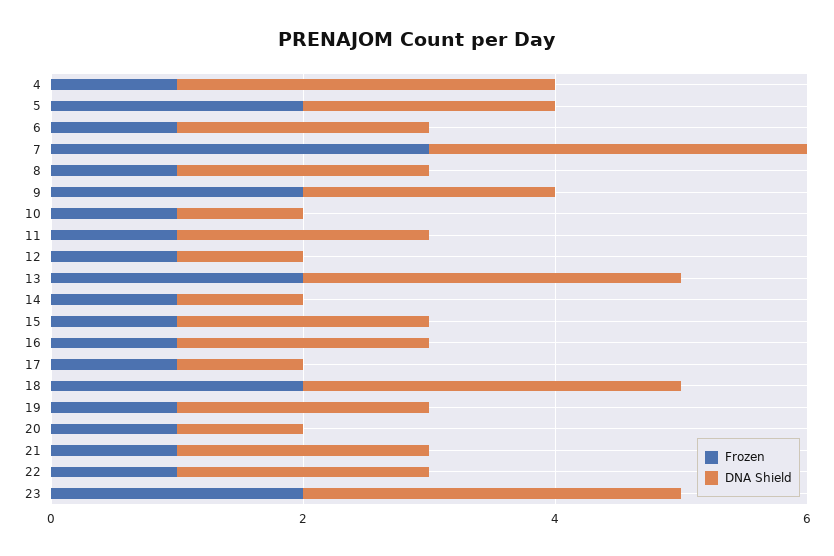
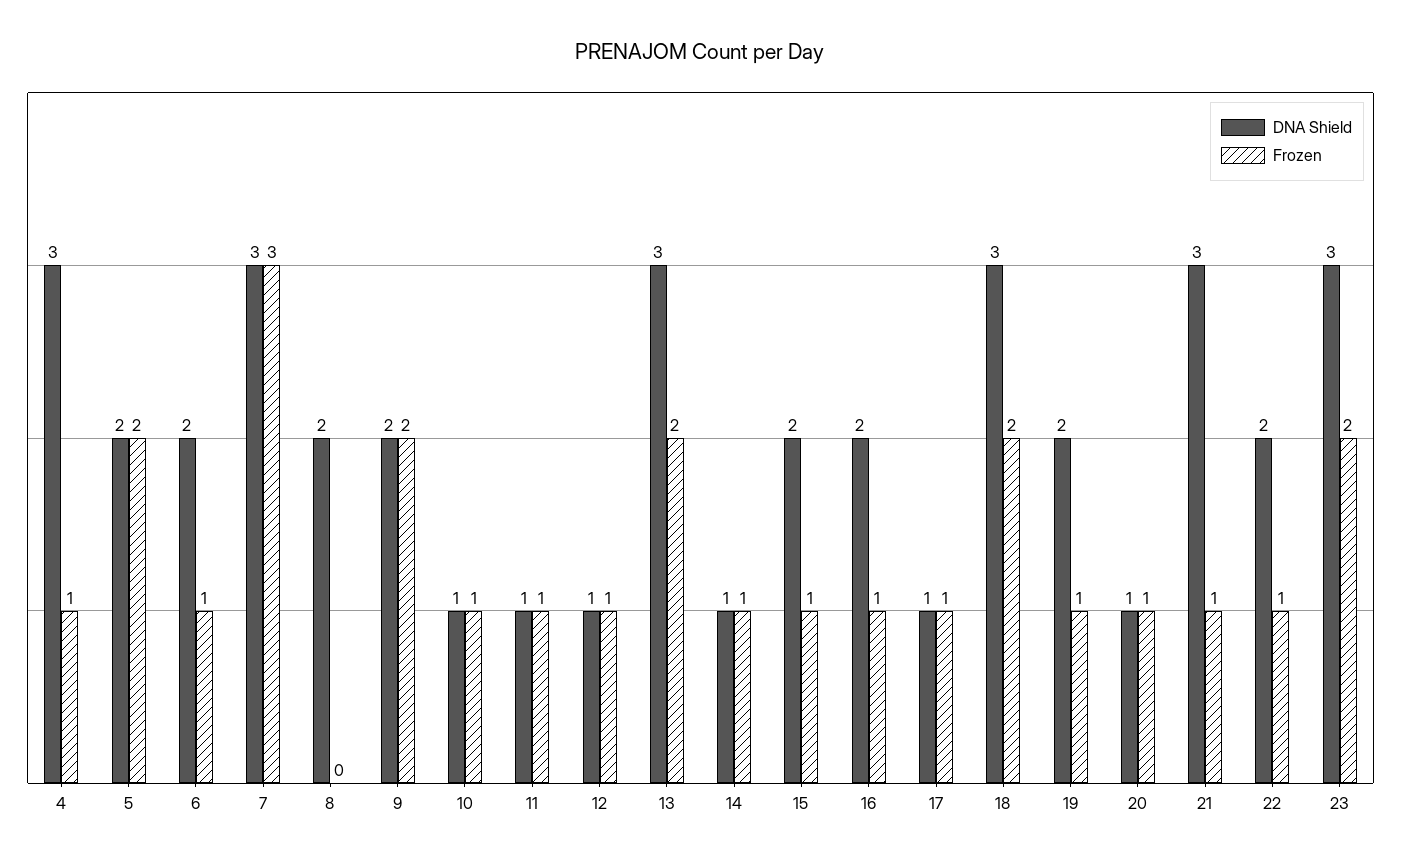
Frozen, 8: 1 -> 0
DNA Shield, 11: 2 -> 1
DNA Shield, 21: 2 -> 3

